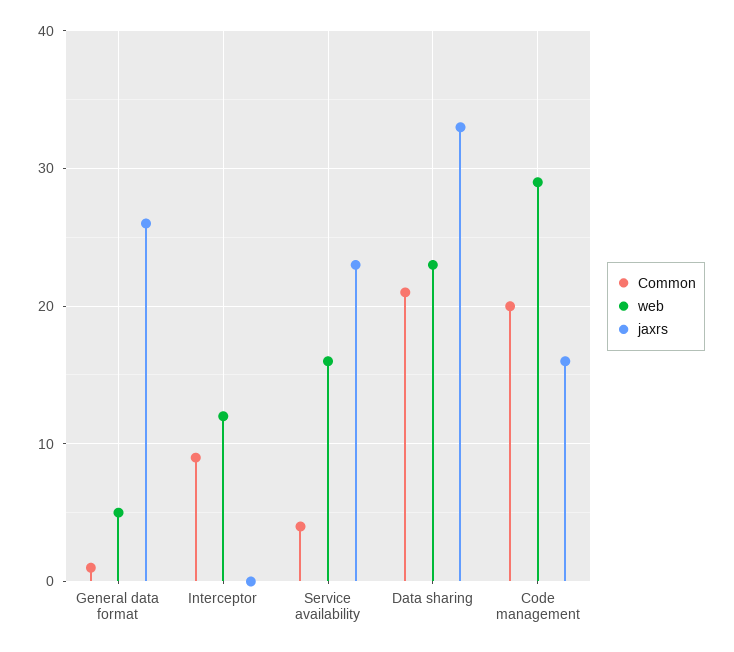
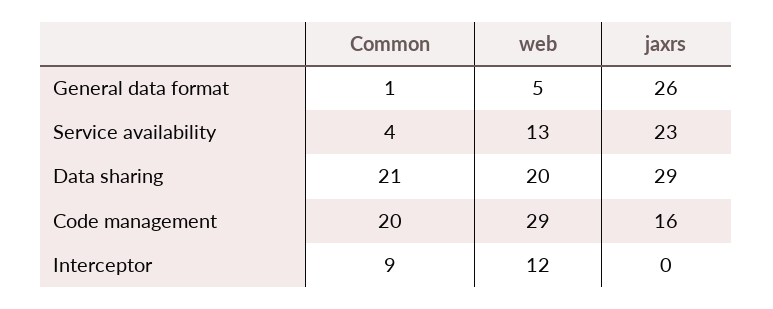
web, Service availability: 16 -> 13
web, Data sharing: 23 -> 20
jaxrs, Data sharing: 33 -> 29

